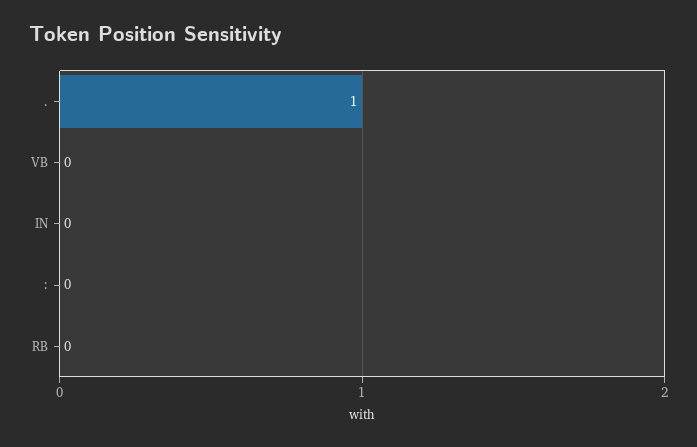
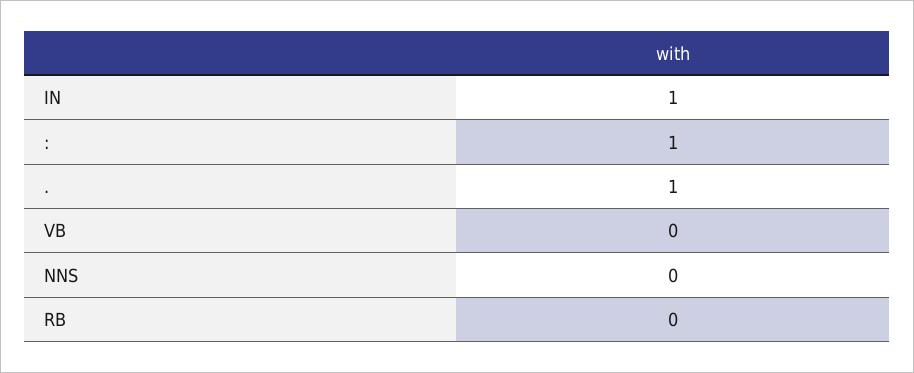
IN: 0 -> 1
:: 0 -> 1
NNS: none -> 0

